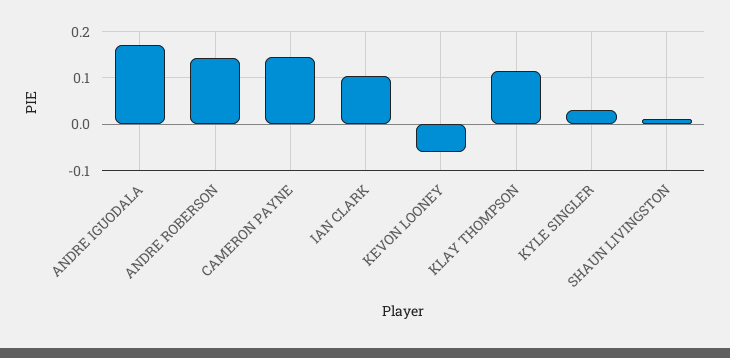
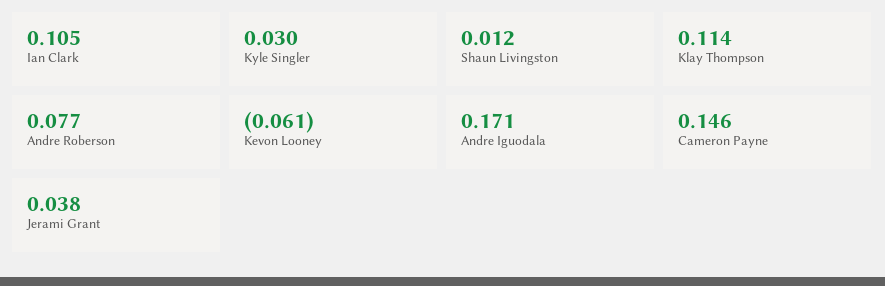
ANDRE ROBERSON: 0.14 -> 0.077
Jerami Grant: none -> 0.038

